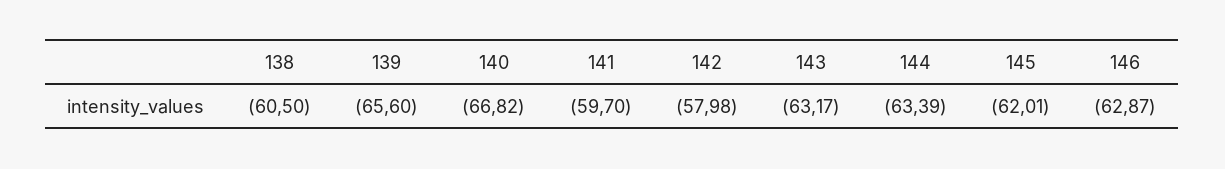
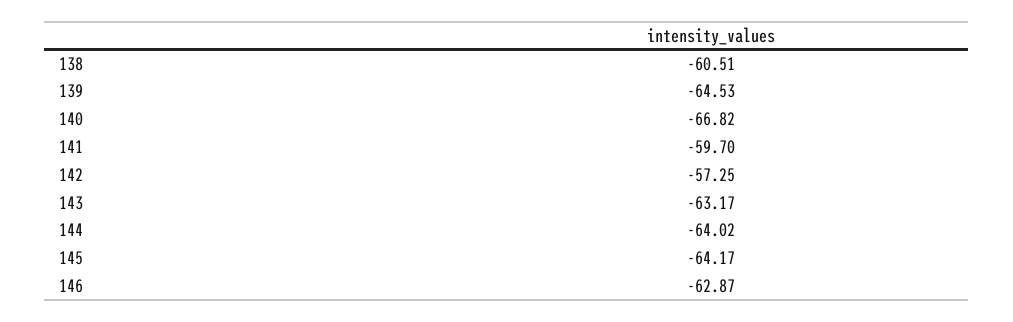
138: -60.5 -> -60.51
139: -65.6 -> -64.53
142: -57.98 -> -57.25
144: -63.39 -> -64.02
145: -62.01 -> -64.17

